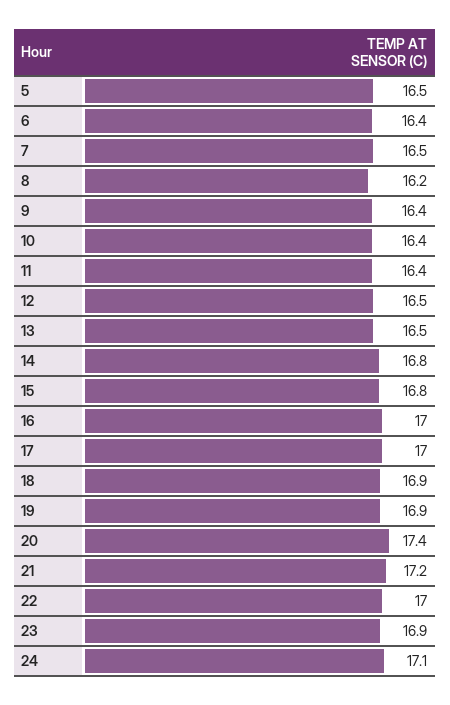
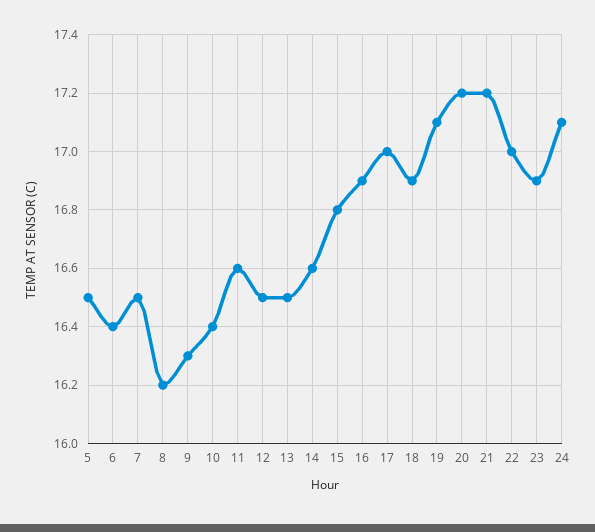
9: 16.4 -> 16.3
11: 16.4 -> 16.6
14: 16.8 -> 16.6
16: 17 -> 16.9
19: 16.9 -> 17.1
20: 17.4 -> 17.2

